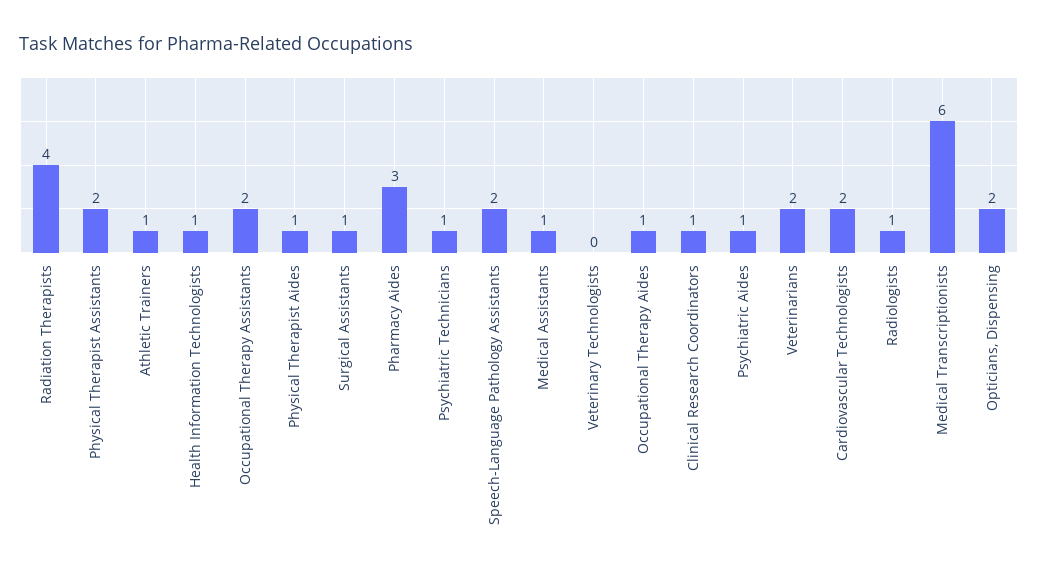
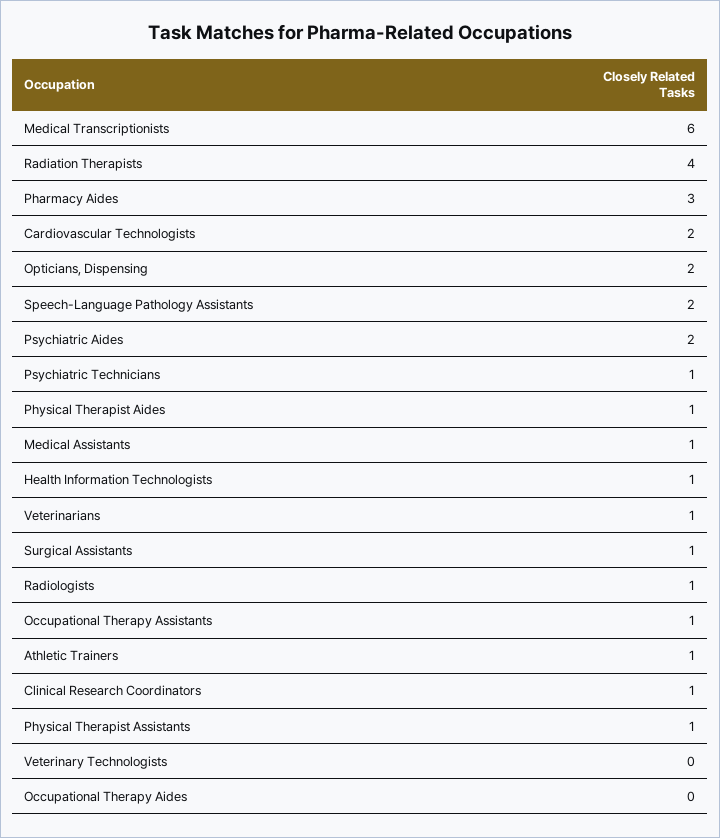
Physical Therapist Assistants: 2 -> 1
Occupational Therapy Assistants: 2 -> 1
Occupational Therapy Aides: 1 -> 0
Psychiatric Aides: 1 -> 2
Veterinarians: 2 -> 1

